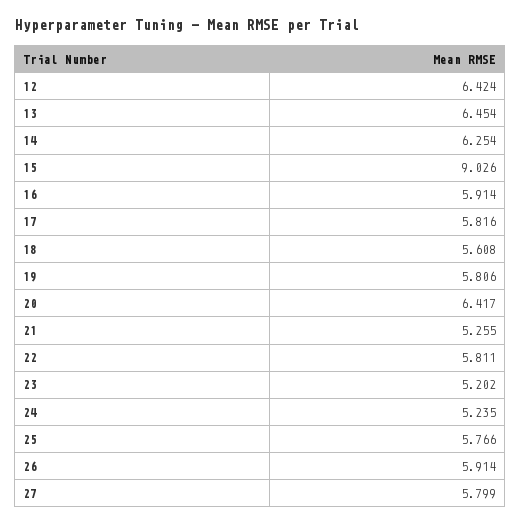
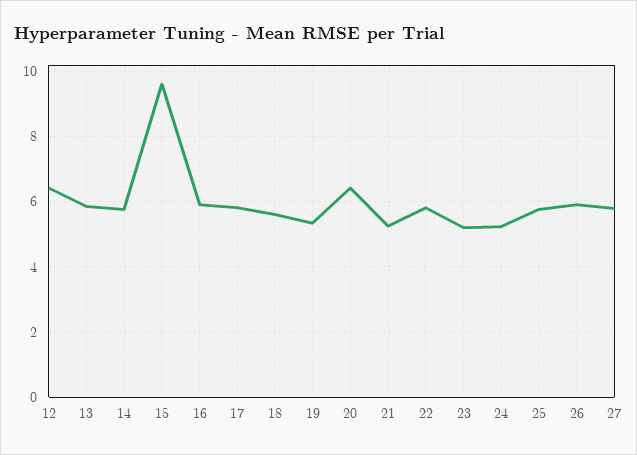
13: 6.454 -> 5.8
14: 6.254 -> 5.8
15: 9.026 -> 9.6
19: 5.806 -> 5.4

